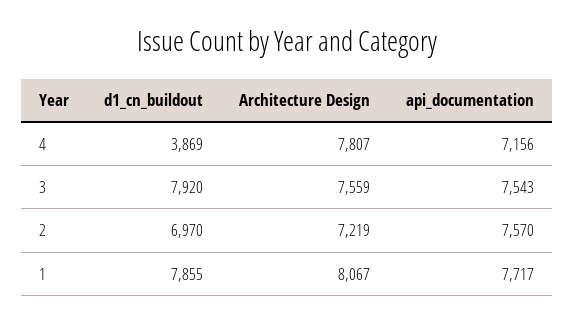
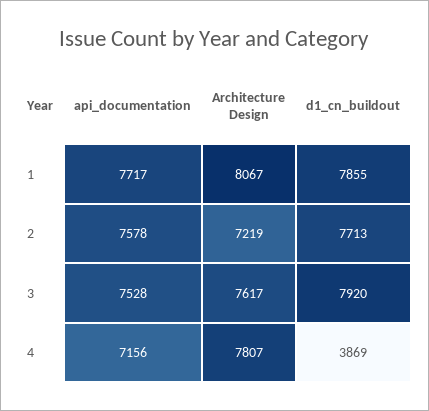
Architecture Design, 3: 7559 -> 7617
api_documentation, 3: 7543 -> 7528
d1_cn_buildout, 2: 6970 -> 7713
api_documentation, 2: 7570 -> 7578

